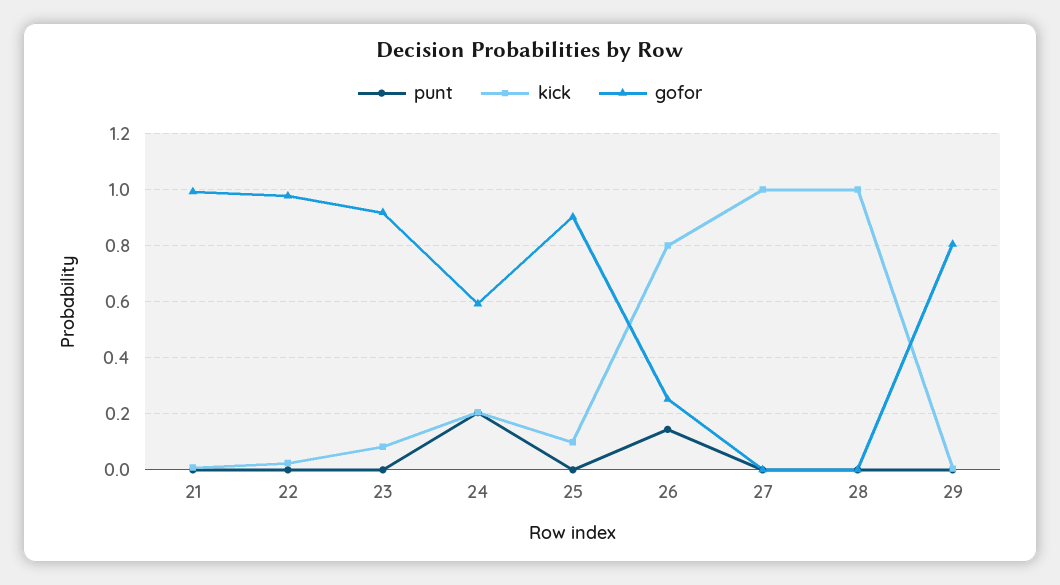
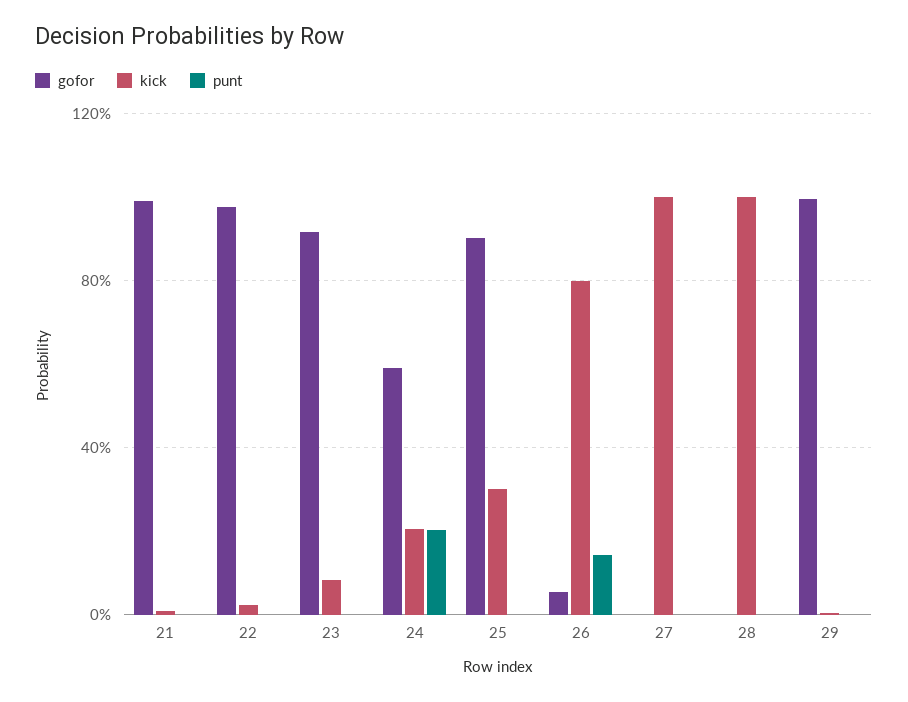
kick, 25: 0.1 -> 0.3
gofor, 26: 0.25 -> 0.05
gofor, 29: 0.8 -> 1

